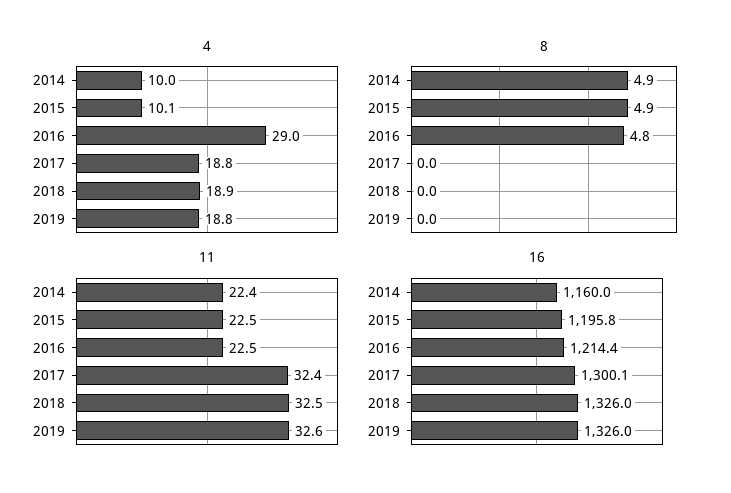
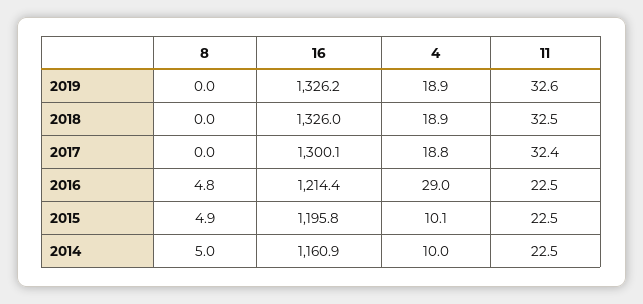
4, 2019: 18.8 -> 18.9
8, 2014: 4.9 -> 5
11, 2014: 22.4 -> 22.5
16, 2014: 1160 -> 1160.9
16, 2019: 1326 -> 1326.2

